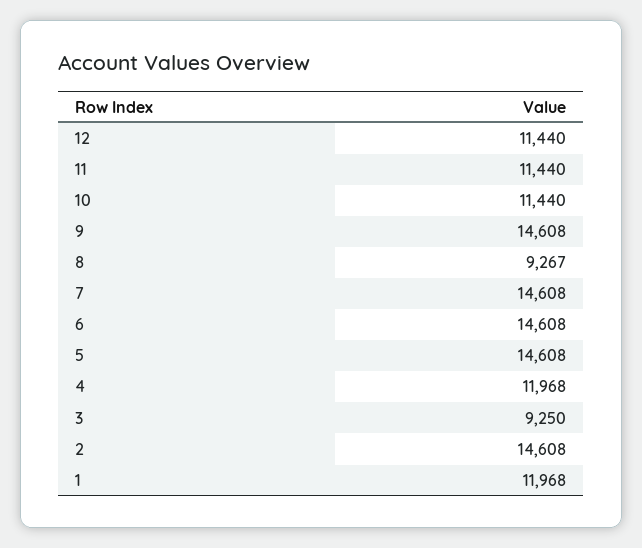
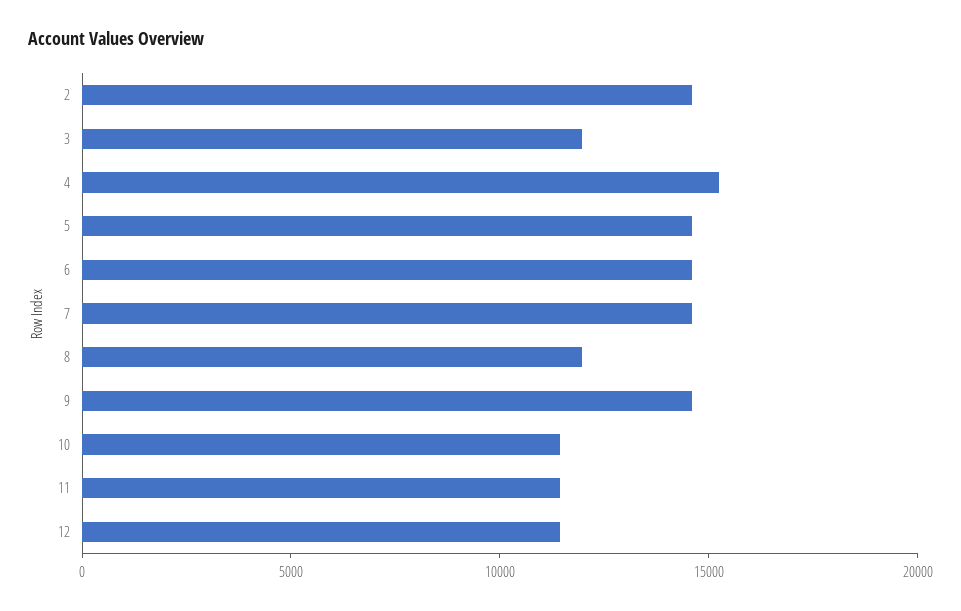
8: 9267 -> 12000
4: 11968 -> 15000
3: 9250 -> 12000
1: 11968 -> none

